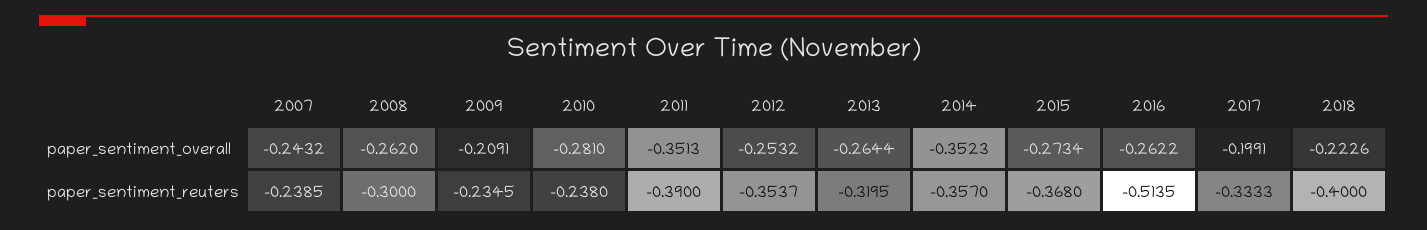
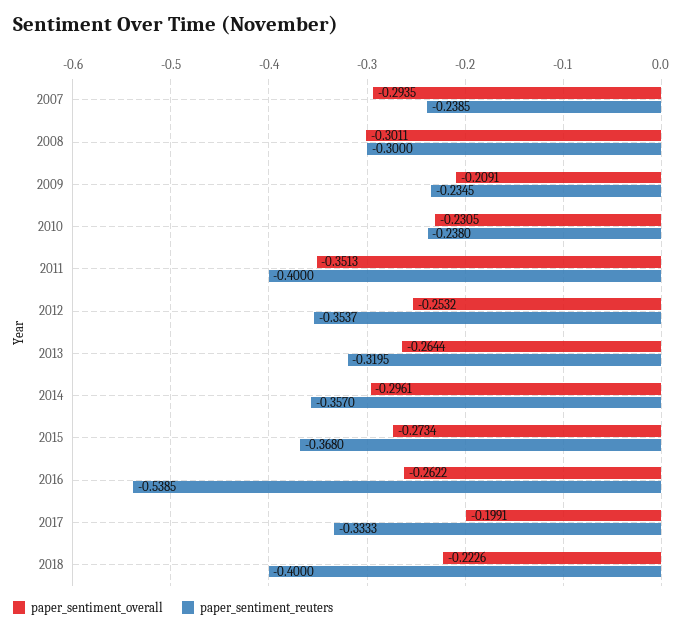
paper_sentiment_overall, 2007: -0.2432 -> -0.2935
paper_sentiment_overall, 2008: -0.262 -> -0.3011
paper_sentiment_overall, 2010: -0.281 -> -0.2305
paper_sentiment_overall, 2014: -0.3523 -> -0.2961
paper_sentiment_reuters, 2011: -0.39 -> -0.4
paper_sentiment_reuters, 2016: -0.5135 -> -0.5385

